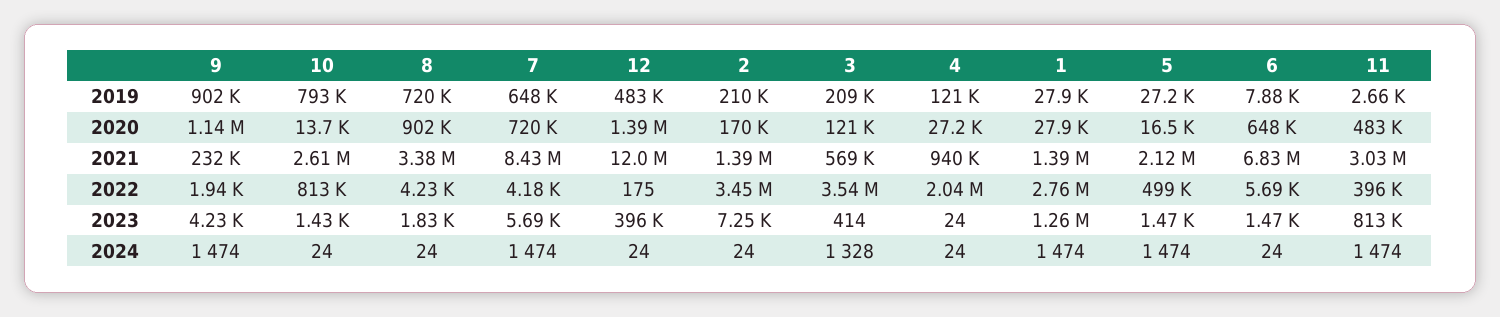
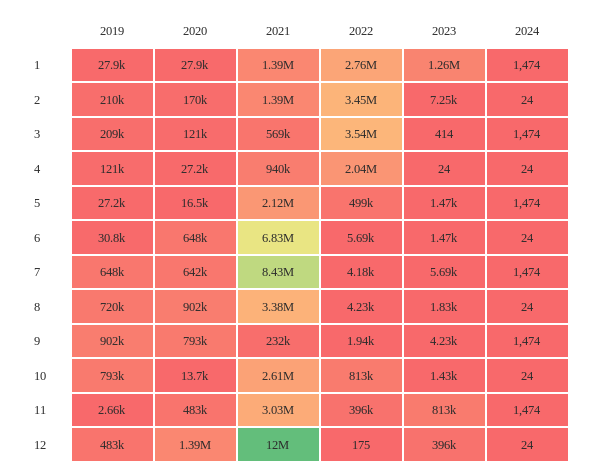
6, 2019: 7880 -> 30800
9, 2020: 1140000 -> 793000
7, 2020: 720000 -> 642000
3, 2024: 1328 -> 1474

